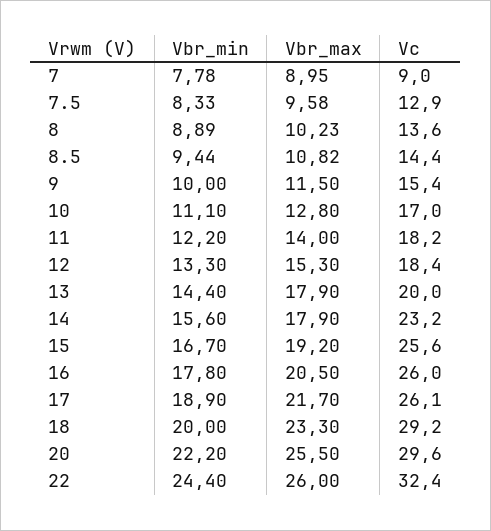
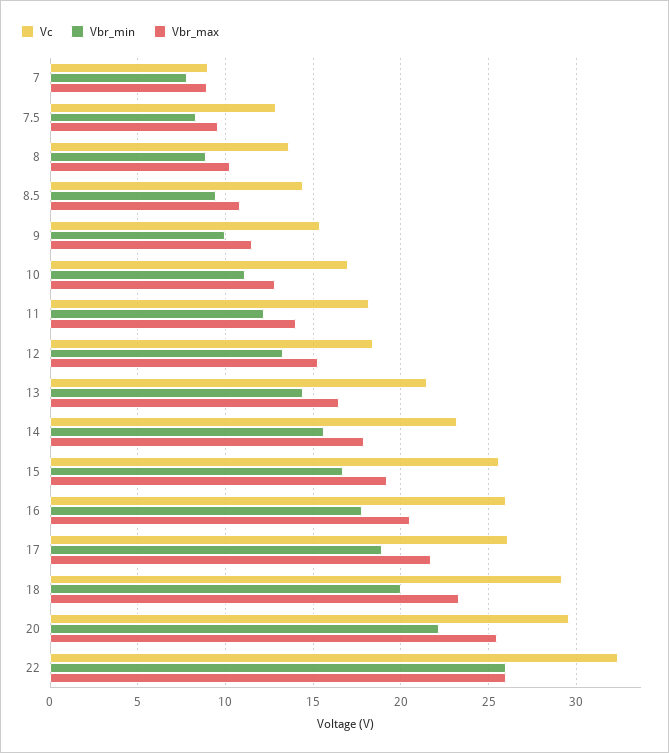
Vbr_max, 13: 17.9 -> 16.5
Vc, 13: 20 -> 21.5
Vbr_min, 22: 24.4 -> 26

